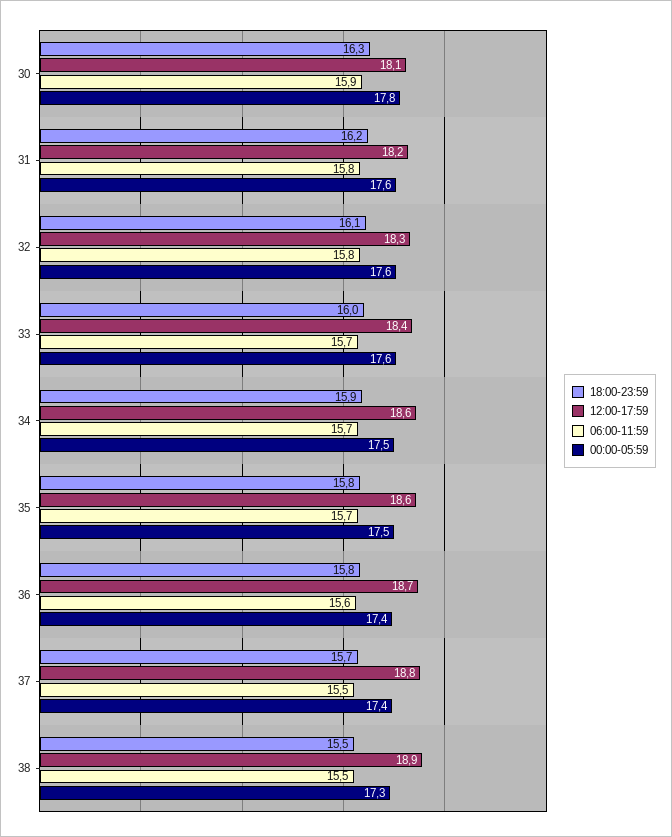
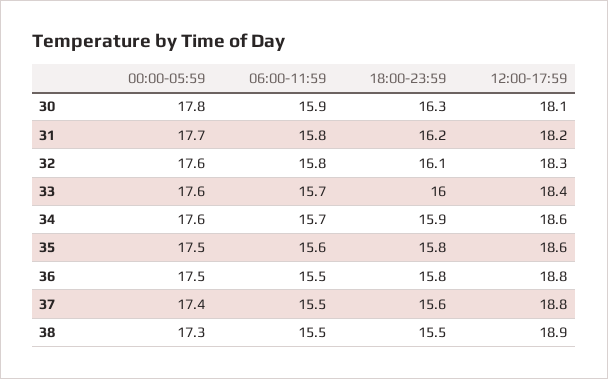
00:00-05:59, 31: 17.6 -> 17.7
00:00-05:59, 34: 17.5 -> 17.6
06:00-11:59, 35: 15.7 -> 15.6
12:00-17:59, 36: 18.7 -> 18.8
06:00-11:59, 36: 15.6 -> 15.5
00:00-05:59, 36: 17.4 -> 17.5
18:00-23:59, 37: 15.7 -> 15.6

